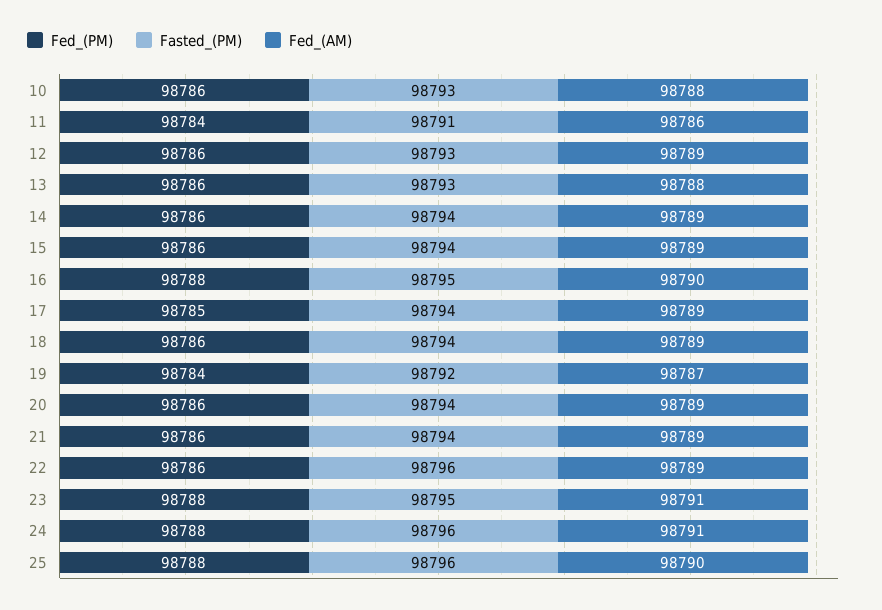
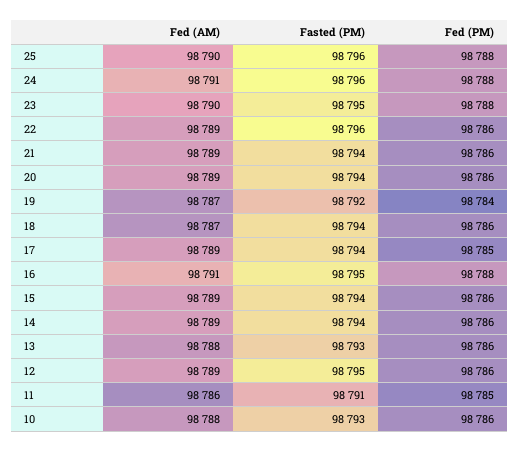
Fed_(PM), 11: 98784 -> 98785
Fasted_(PM), 12: 98793 -> 98795
Fed_(AM), 16: 98790 -> 98791
Fed_(AM), 18: 98789 -> 98787
Fed_(AM), 23: 98791 -> 98790

